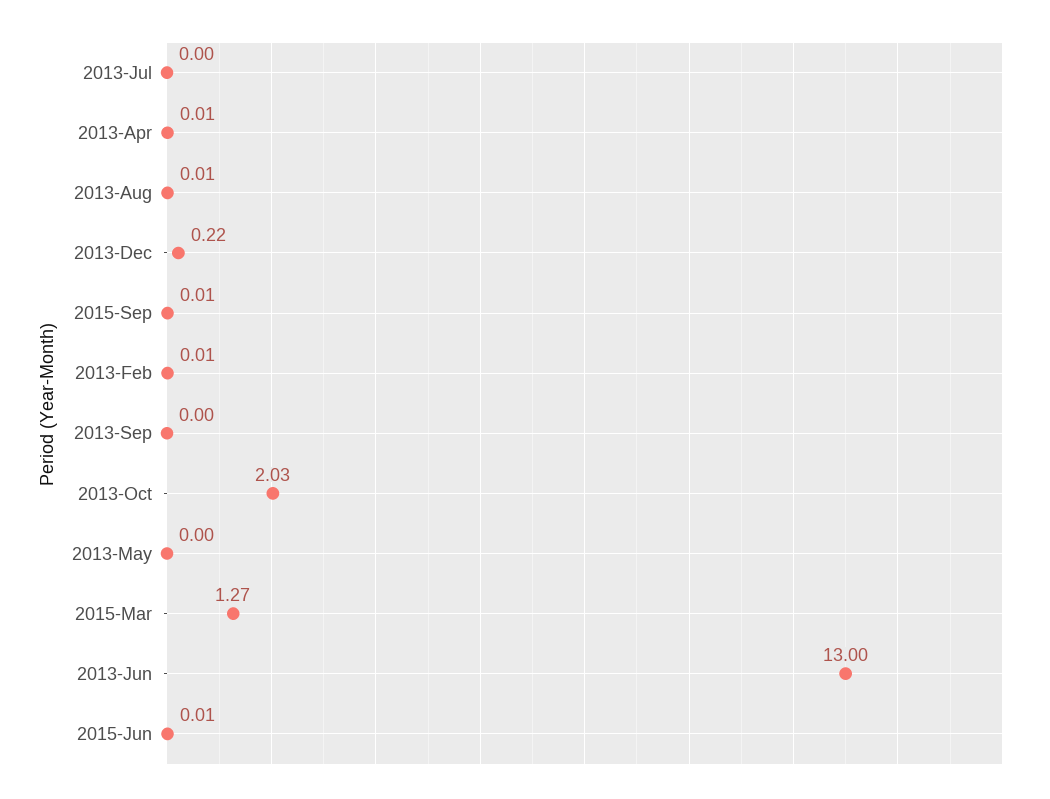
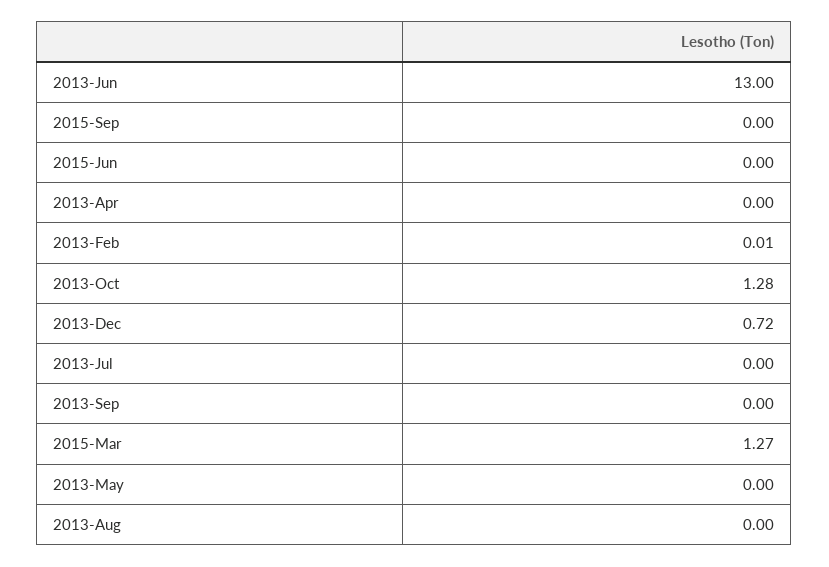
2013-Apr: 0.01 -> 0
2013-Aug: 0.01 -> 0
2013-Dec: 0.22 -> 0.72
2015-Sep: 0.01 -> 0
2013-Oct: 2.03 -> 1.28
2015-Jun: 0.01 -> 0

